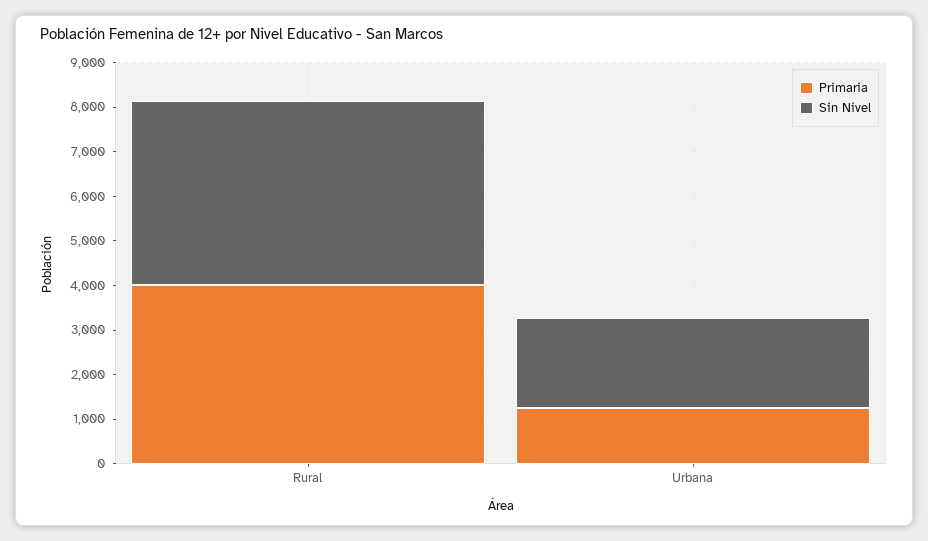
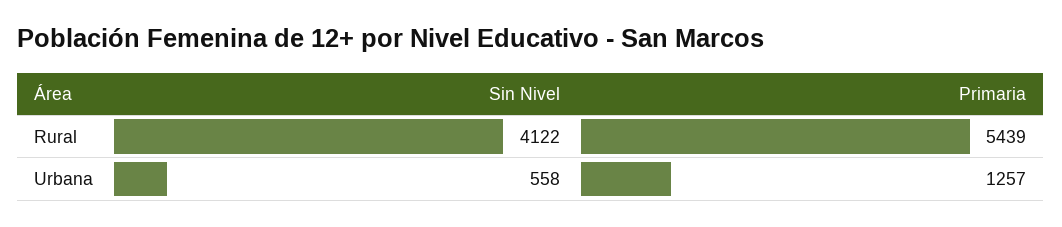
Primaria, Rural: 4000 -> 5439
Sin Nivel, Urbana: 2000 -> 558

